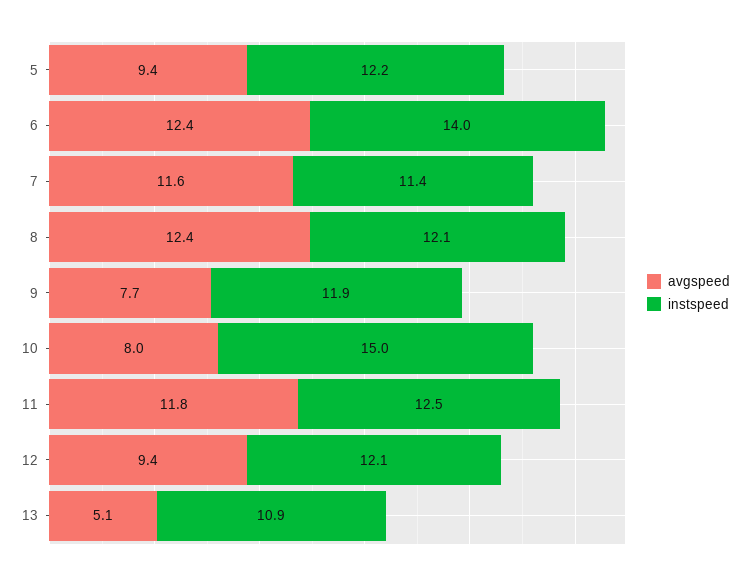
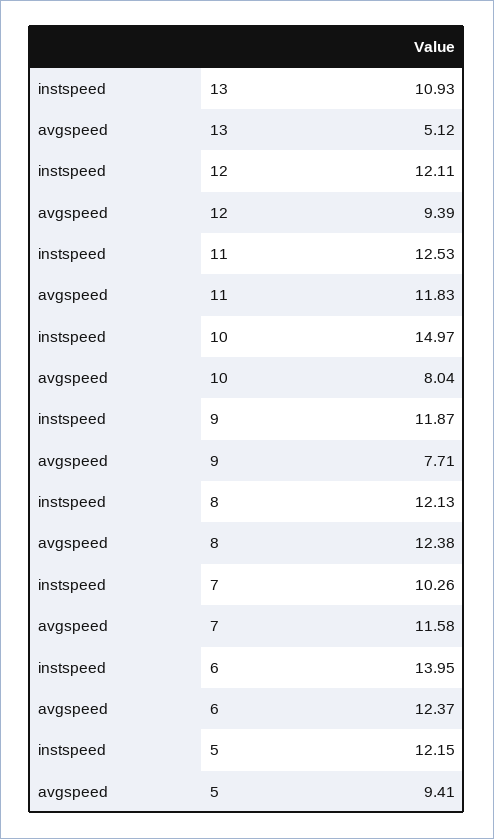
instspeed, 7: 11.4 -> 10.26

